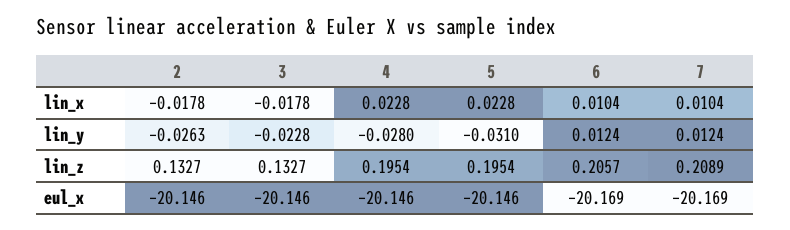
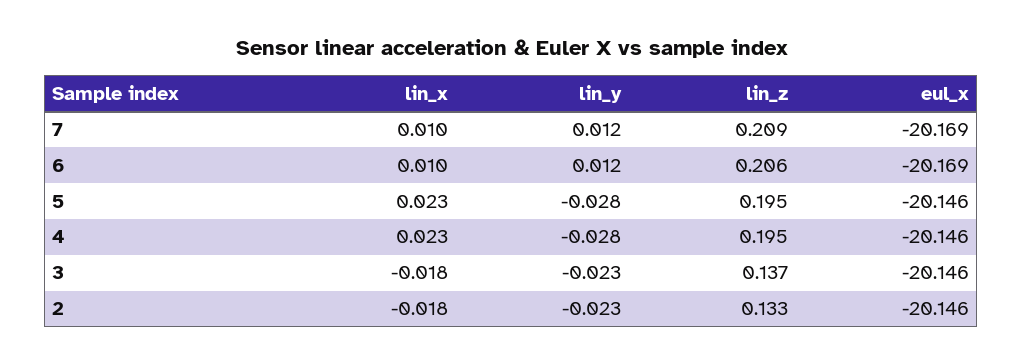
2, lin_y: -0.0263 -> -0.023
5, lin_y: -0.031 -> -0.028
3, lin_z: 0.1327 -> 0.137

